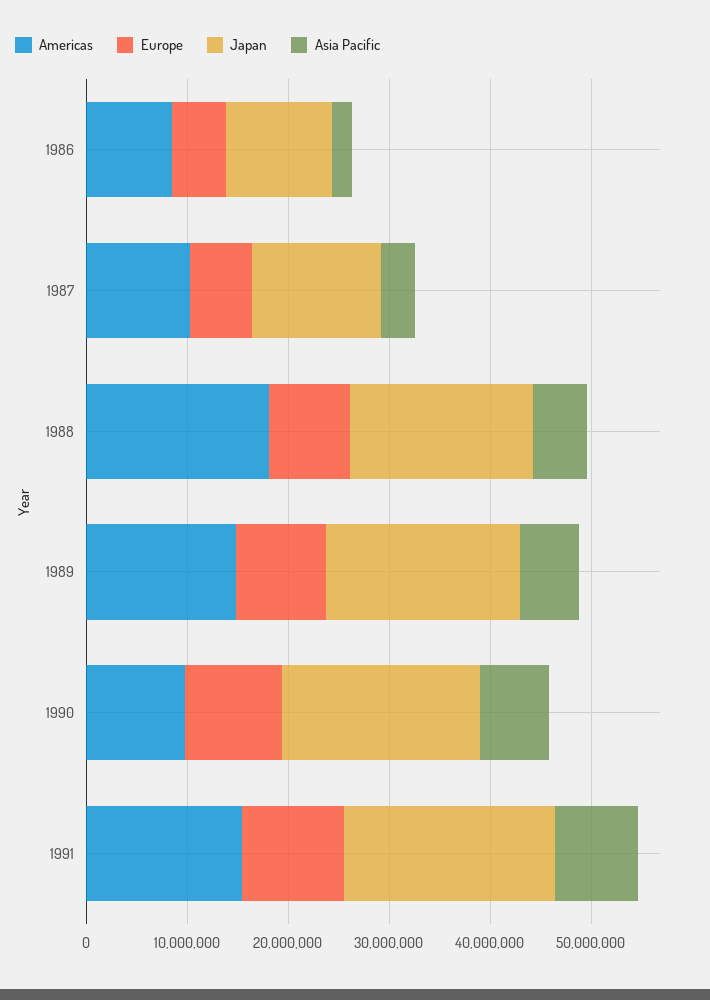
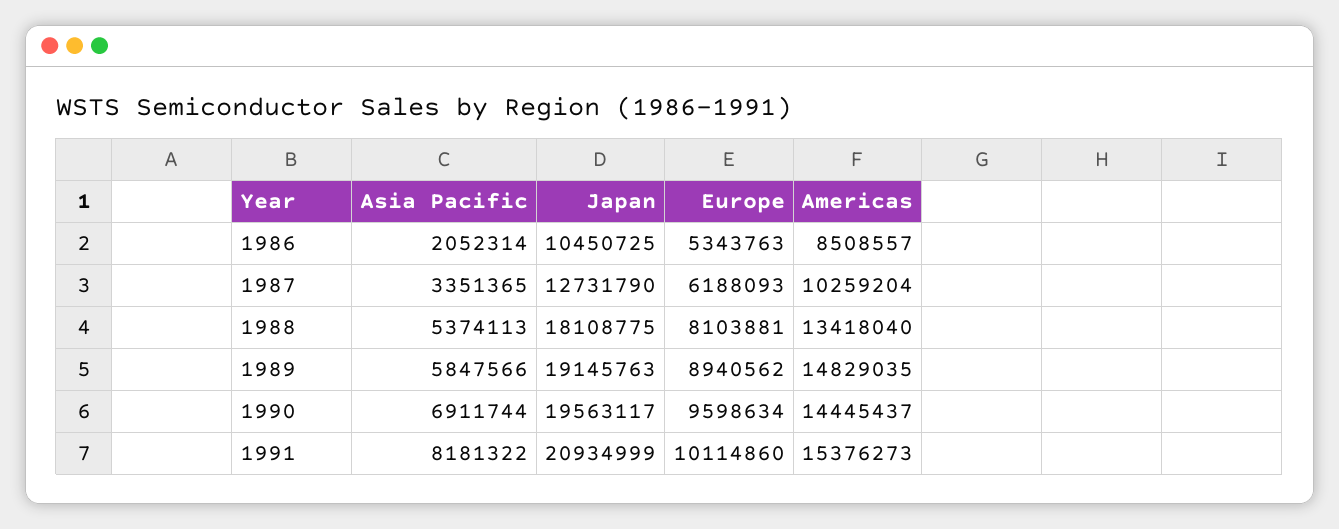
Americas, 1988: 18000000 -> 13418040
Americas, 1990: 10000000 -> 14445437

